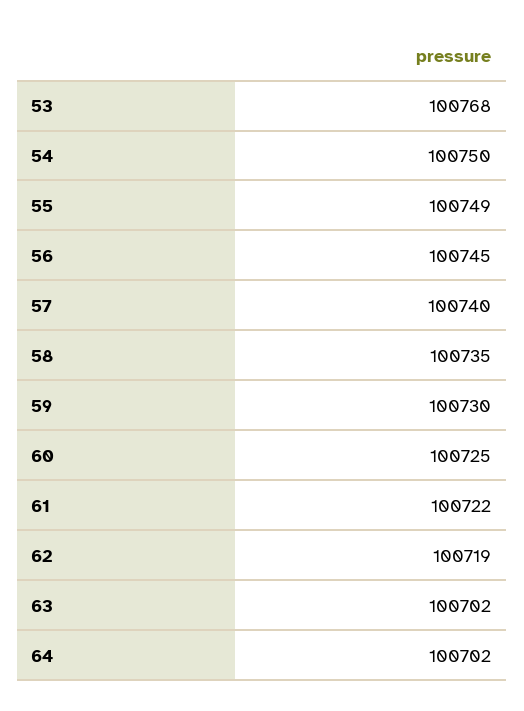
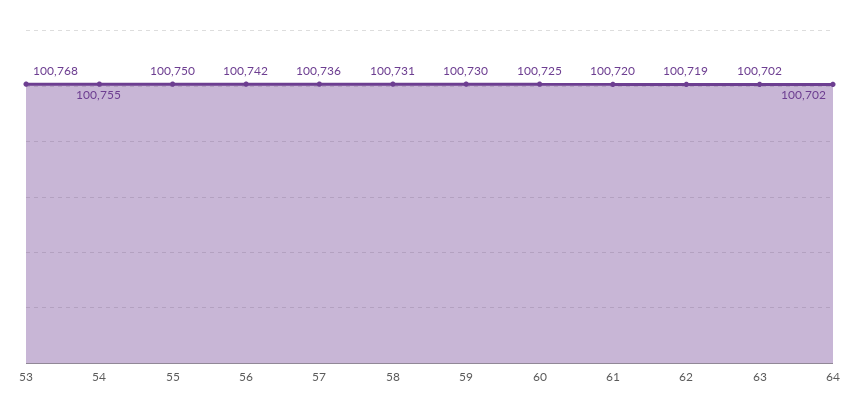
54: 100750 -> 100755
55: 100749 -> 100750
56: 100745 -> 100742
57: 100740 -> 100736
58: 100735 -> 100731
61: 100722 -> 100720

